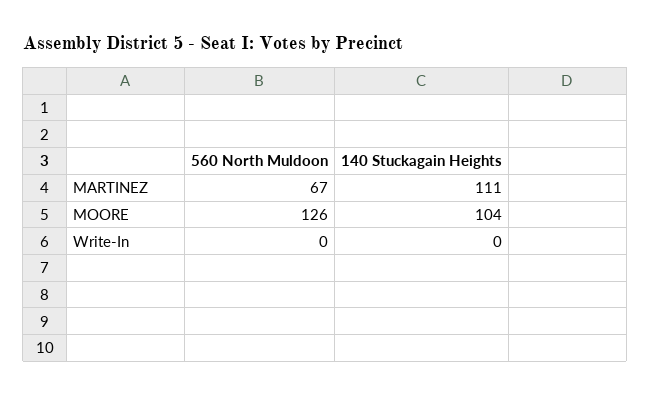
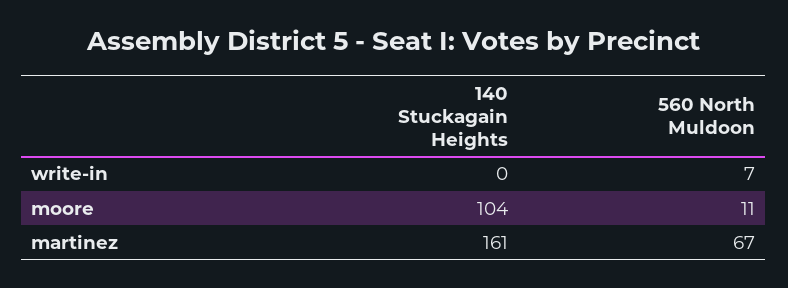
140 Stuckagain Heights, MARTINEZ: 111 -> 161
560 North Muldoon, MOORE: 126 -> 11
560 North Muldoon, Write-In: 0 -> 7

